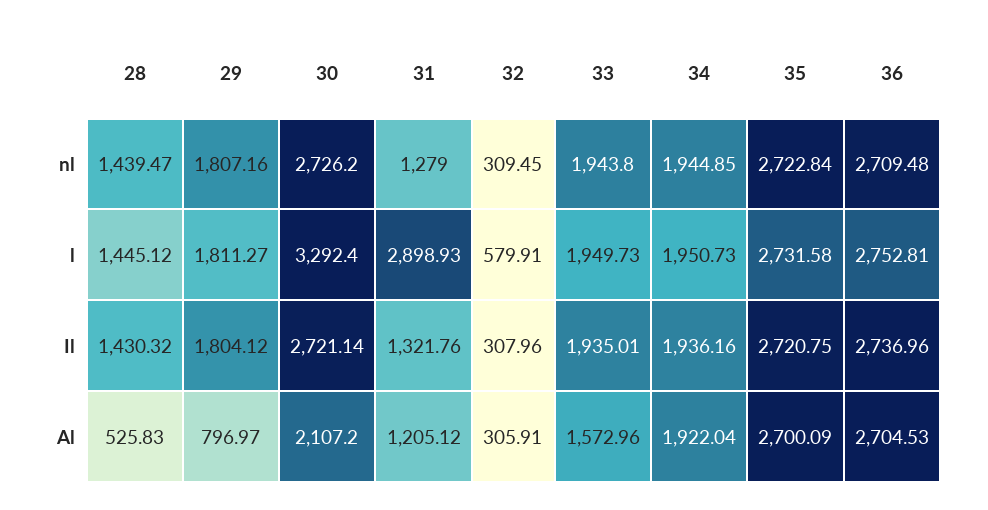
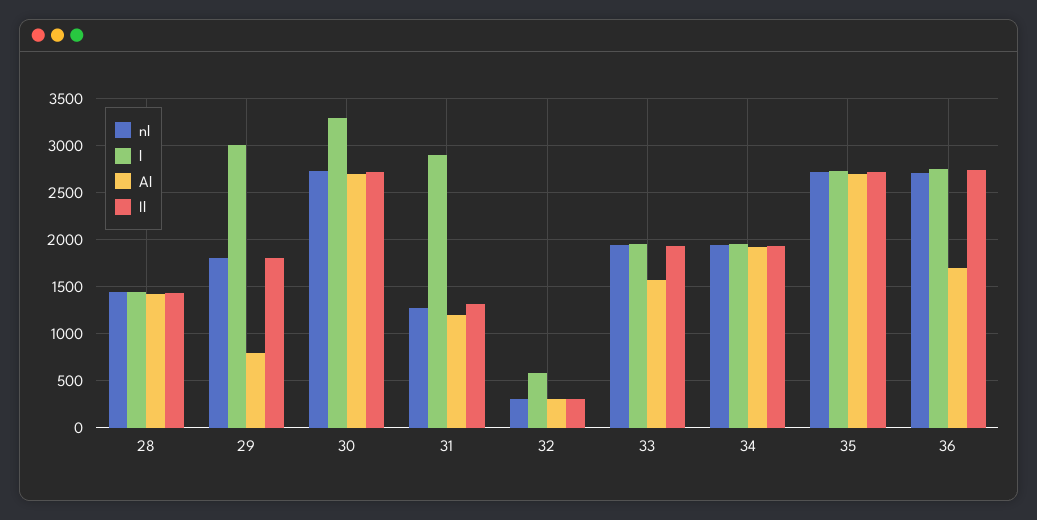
l, 29: 1811.27 -> 3000
Al, 28: 525.83 -> 1400
Al, 30: 2107.2 -> 2700
Al, 36: 2704.53 -> 1700

